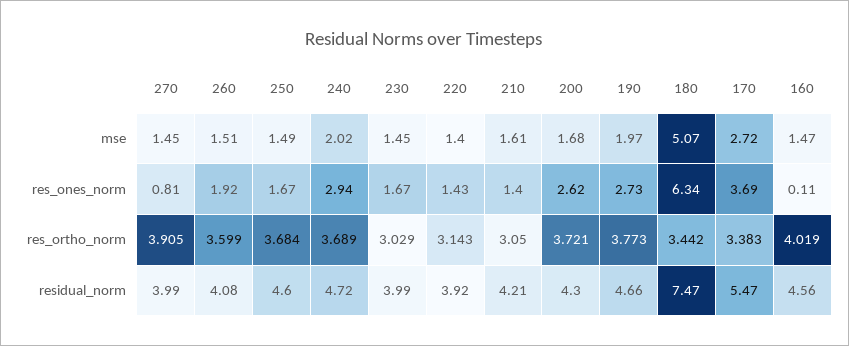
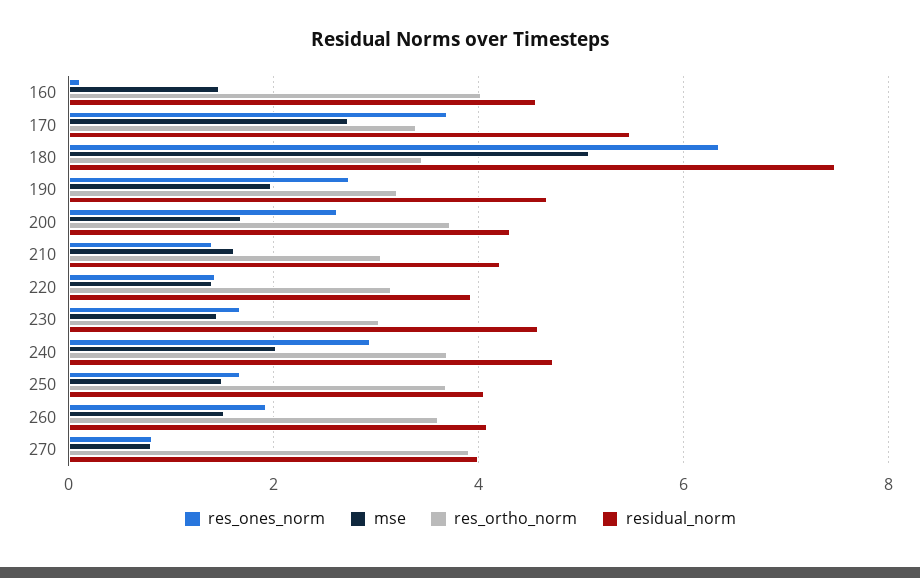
mse, 270: 1.45 -> 0.8
res_ortho_norm, 190: 3.773 -> 3.2
residual_norm, 250: 4.6 -> 4
residual_norm, 230: 3.99 -> 4.6

